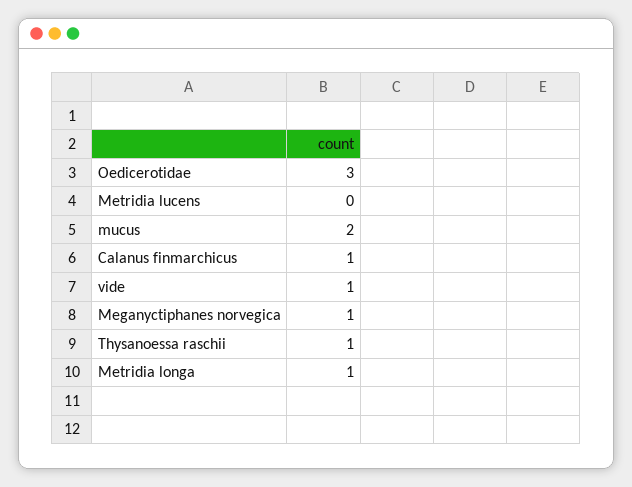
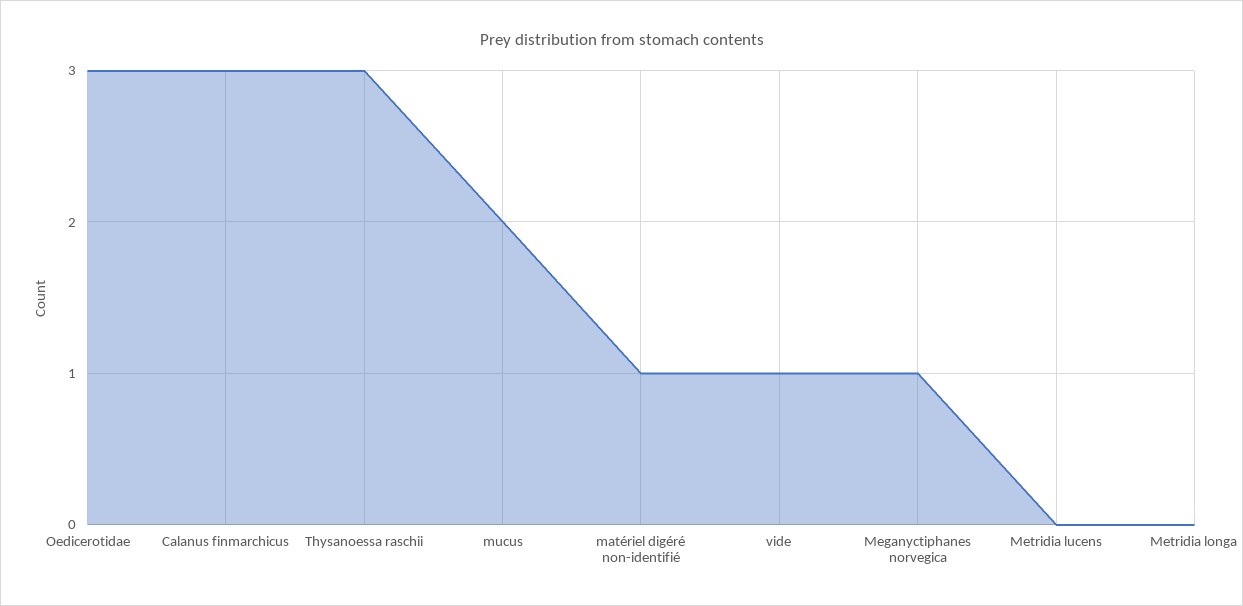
Calanus finmarchicus: 1 -> 3
Thysanoessa raschii: 1 -> 3
Metridia longa: 1 -> 0
matériel digéré non-identifié: none -> 1

